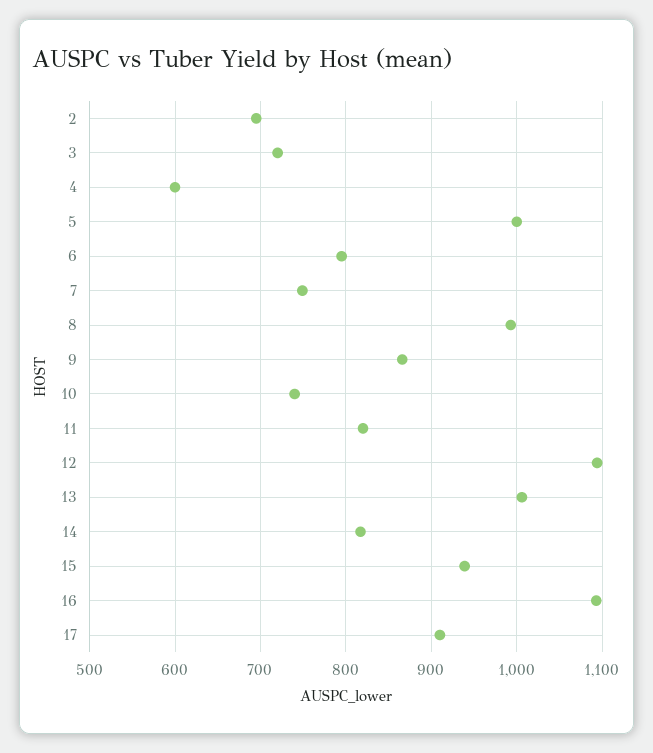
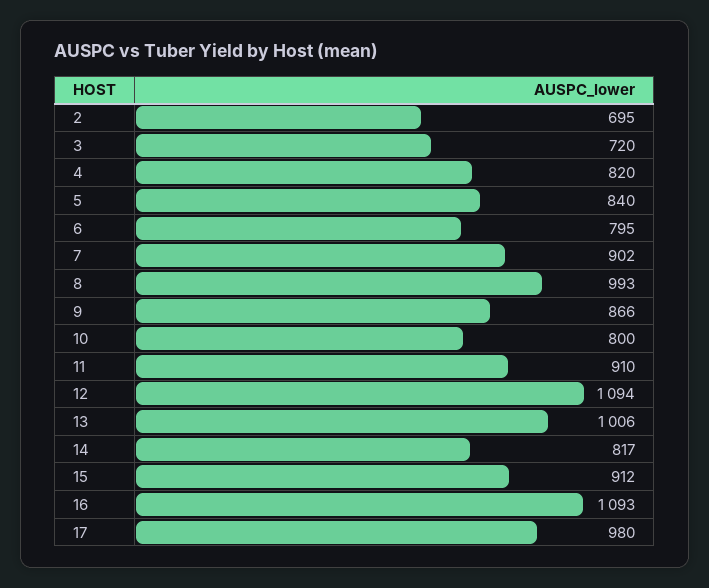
4: 600 -> 820
5: 1000 -> 840
7: 750 -> 902
10: 740 -> 800
11: 820 -> 910
15: 940 -> 912
17: 910 -> 980

